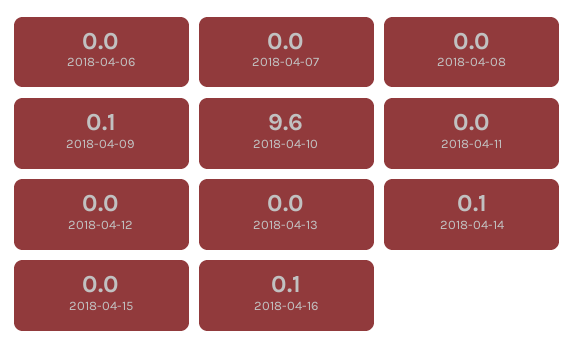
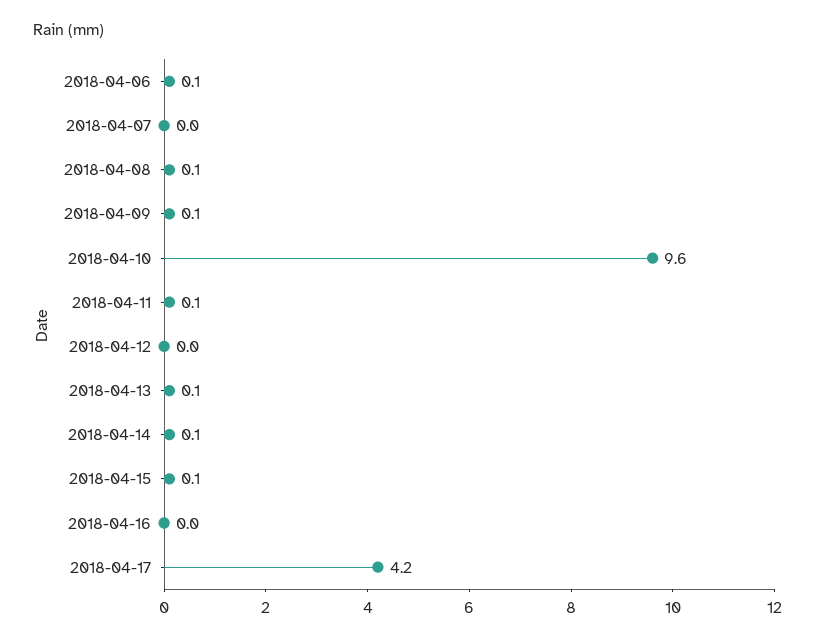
2018-04-06: 0 -> 0.1
2018-04-08: 0 -> 0.1
2018-04-11: 0 -> 0.1
2018-04-13: 0 -> 0.1
2018-04-15: 0 -> 0.1
2018-04-16: 0.1 -> 0
2018-04-17: none -> 4.2

